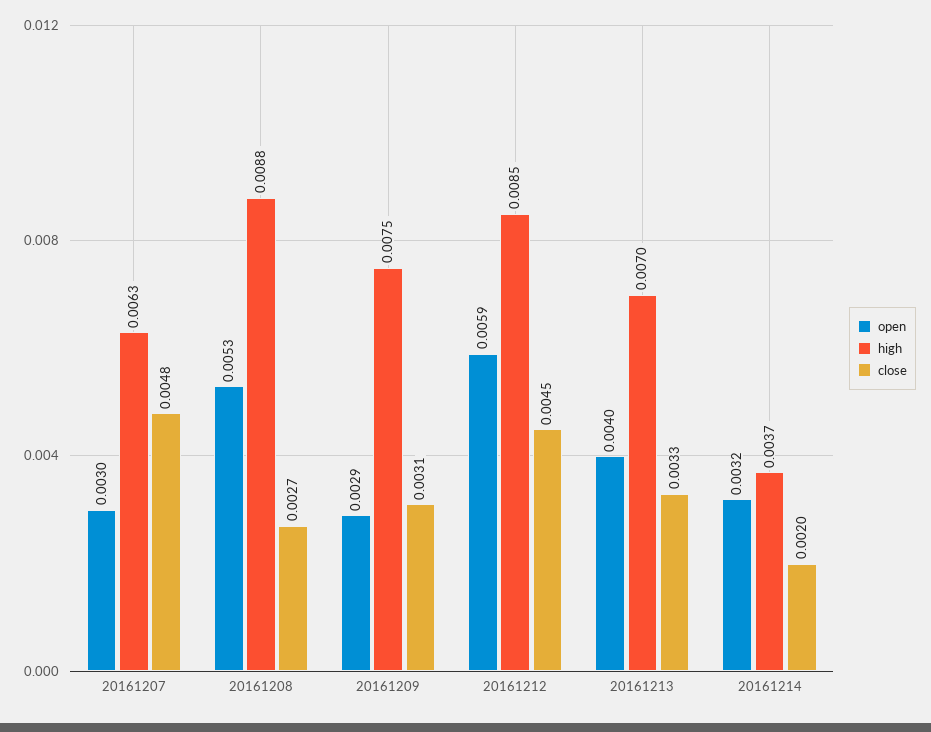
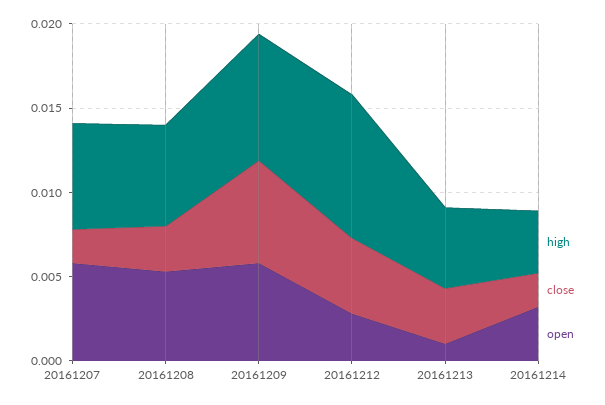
open, 20161207: 0.003 -> 0.006
close, 20161207: 0.0048 -> 0.002
high, 20161208: 0.0088 -> 0.006
open, 20161209: 0.0029 -> 0.006
close, 20161209: 0.0031 -> 0.006
open, 20161212: 0.0059 -> 0.003
open, 20161213: 0.004 -> 0.001
high, 20161213: 0.007 -> 0.005

